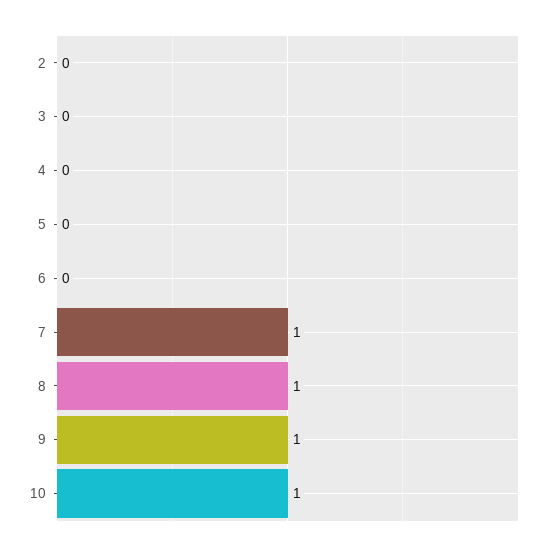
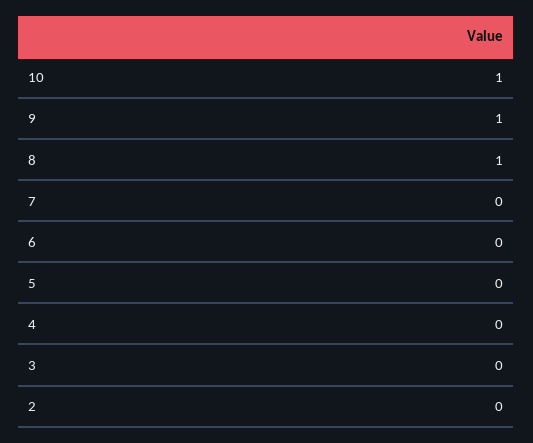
7: 1 -> 0

